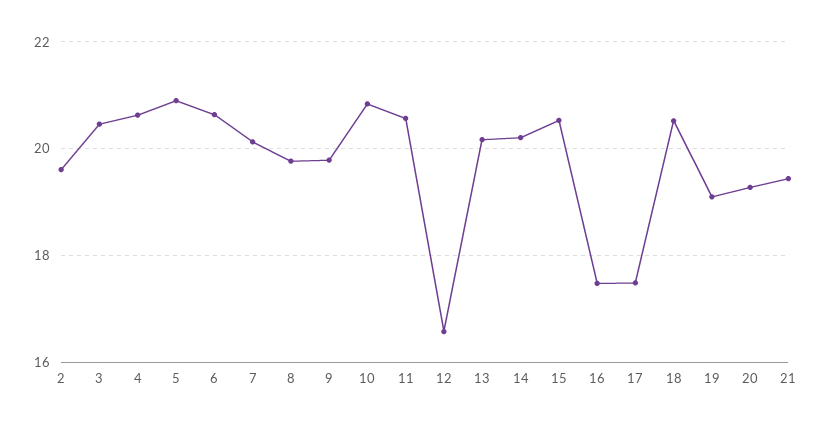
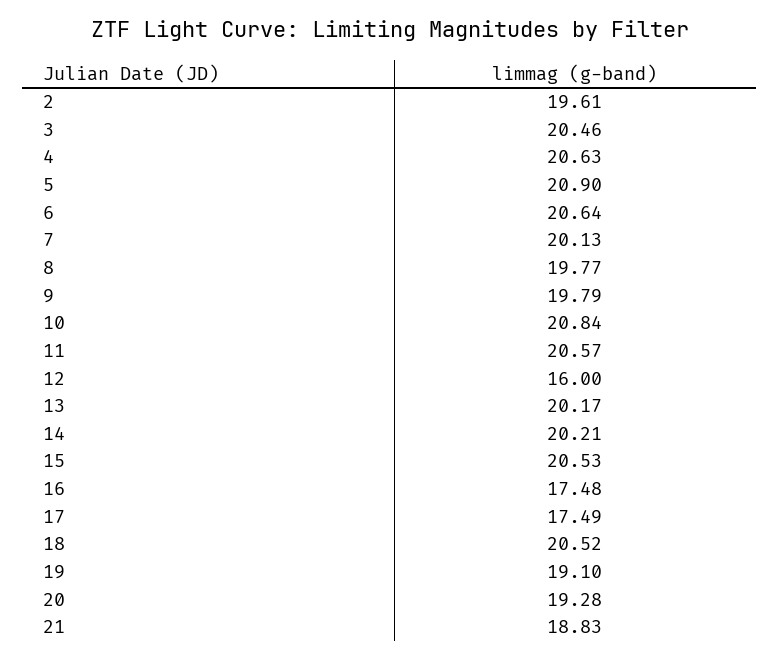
12: 16.6 -> 16
21: 19.4 -> 18.83

